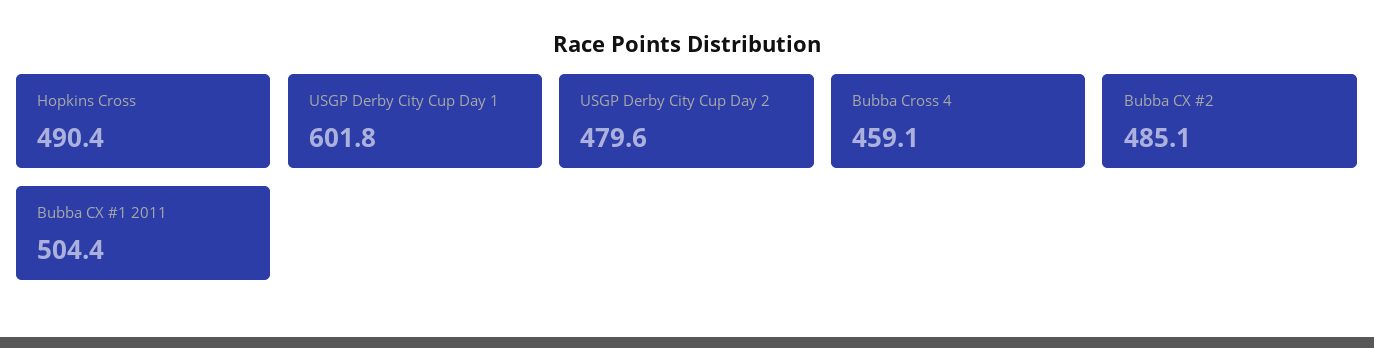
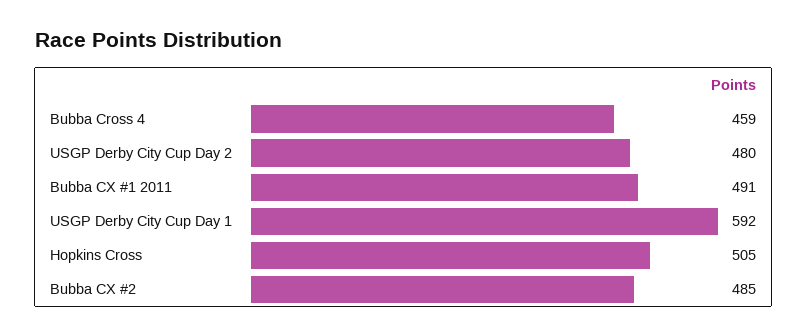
Hopkins Cross: 490.4 -> 505
USGP Derby City Cup Day 1: 601.8 -> 592
Bubba CX #1 2011: 504.4 -> 491

